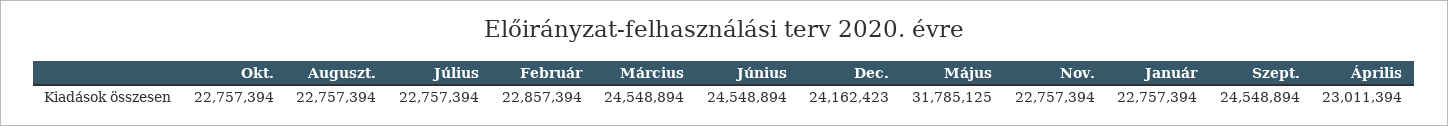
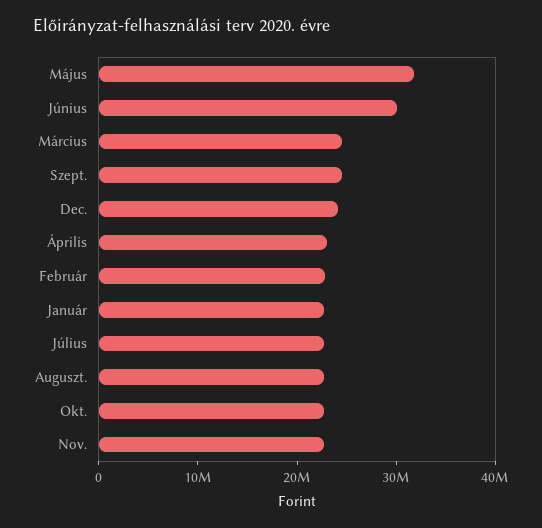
Június: 24548894 -> 30000000

